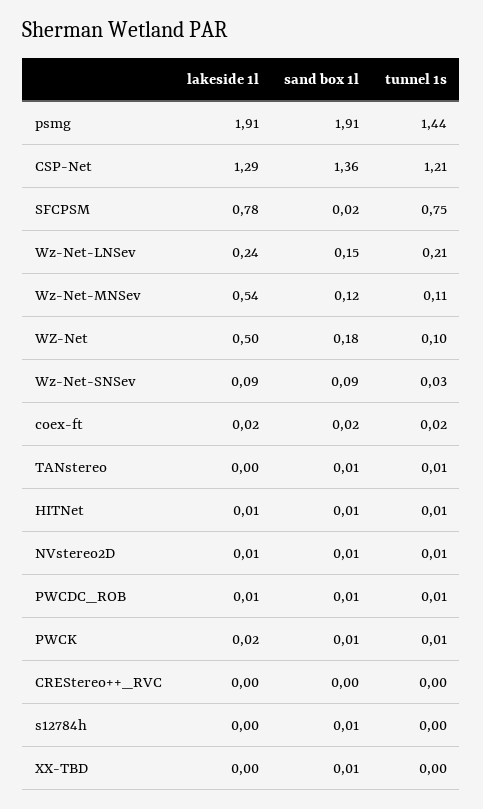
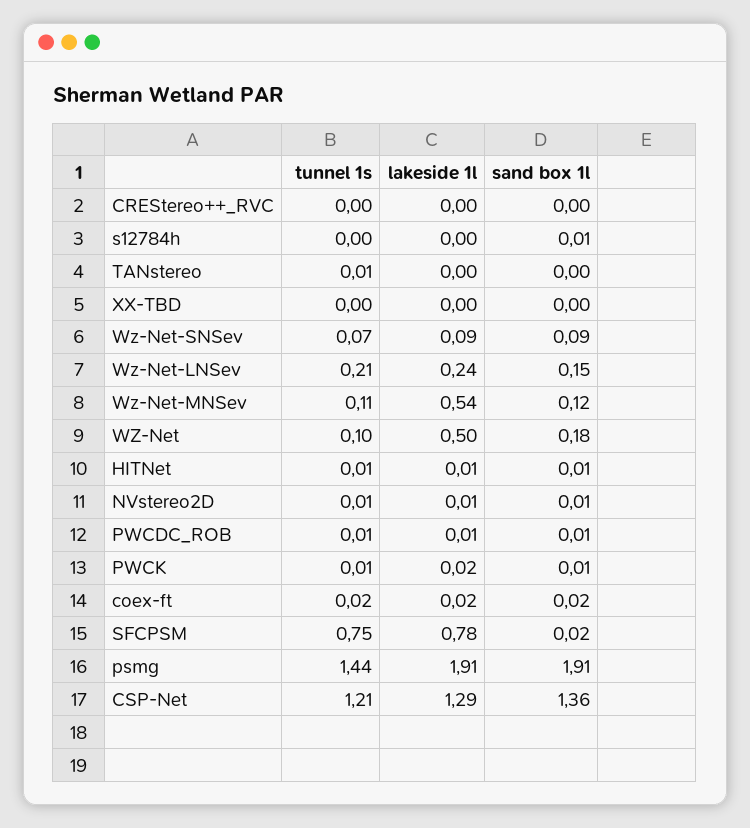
tunnel 1s, Wz-Net-SNSev: 0.03 -> 0.07
sand box 1l, TANstereo: 0.01 -> 0
sand box 1l, XX-TBD: 0.01 -> 0

